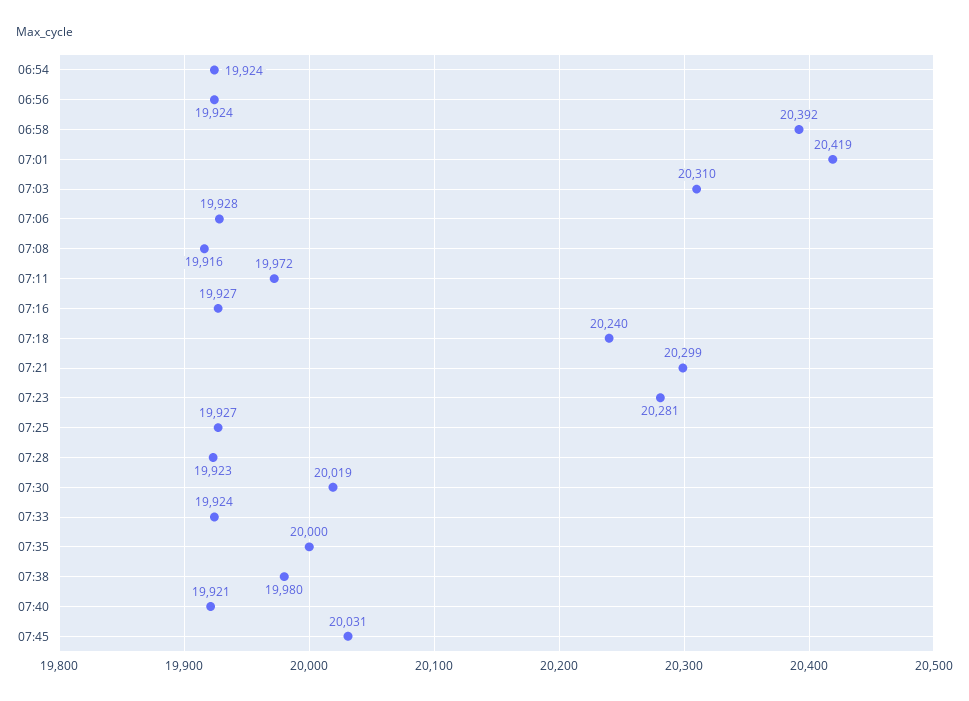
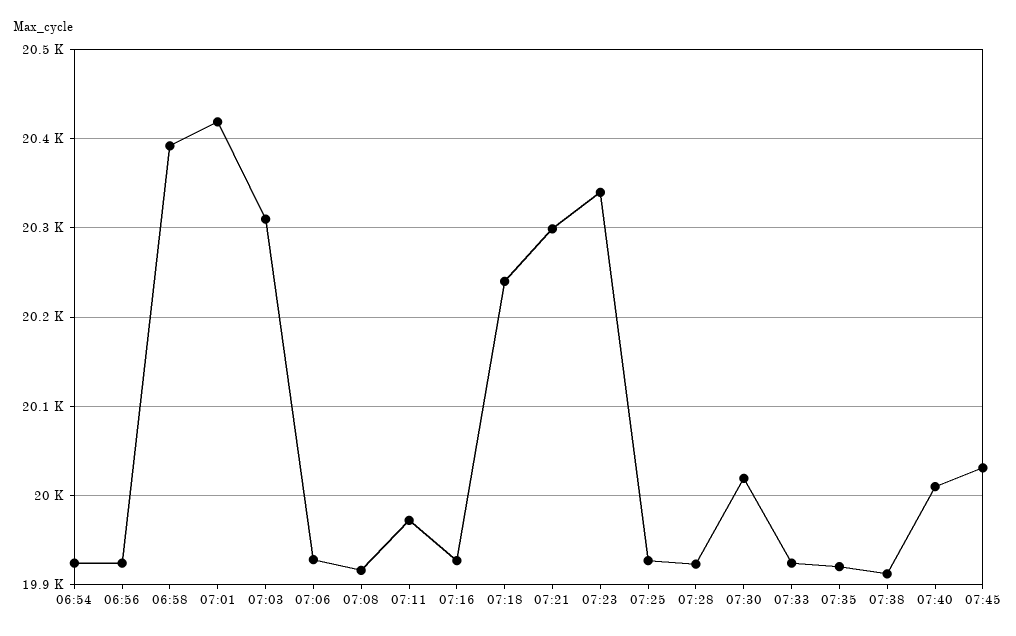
07:23: 20281 -> 20340
07:35: 20000 -> 19920
07:38: 19980 -> 19910
07:40: 19921 -> 20010

